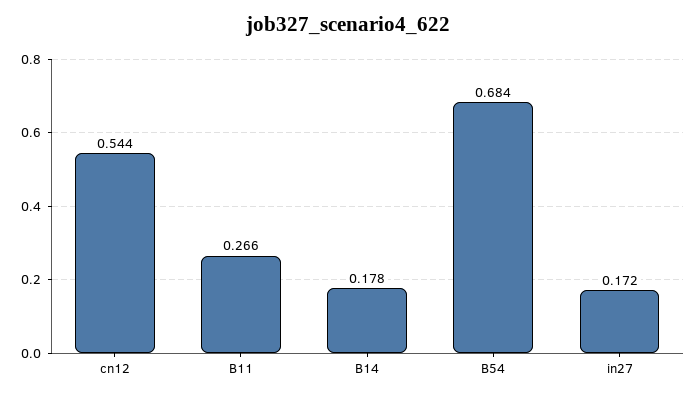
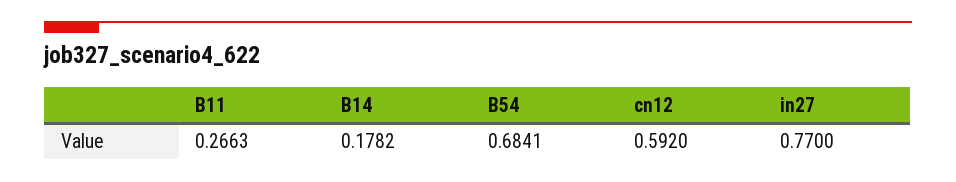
cn12: 0.544 -> 0.592
in27: 0.172 -> 0.77

